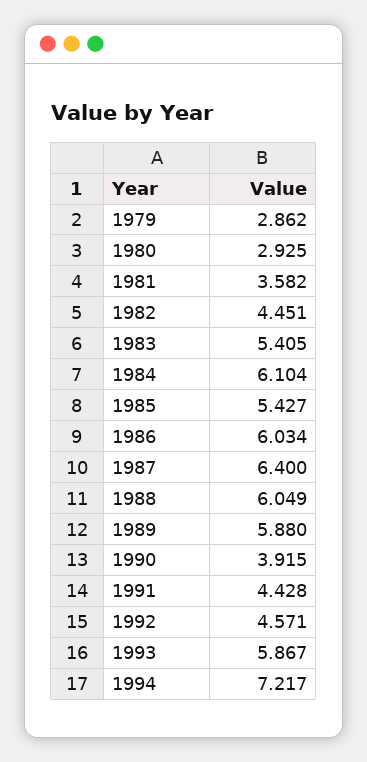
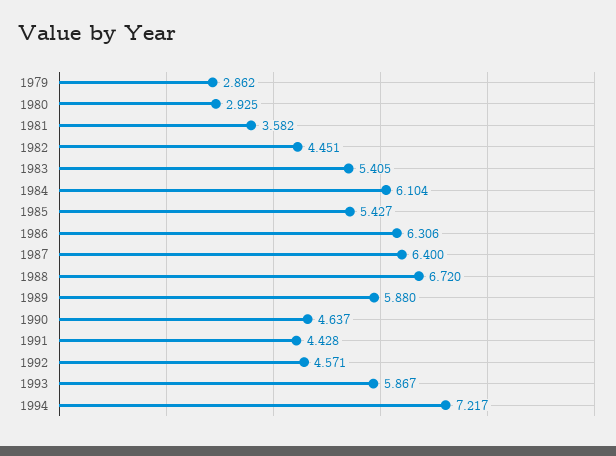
1986: 6.034 -> 6.306
1988: 6.049 -> 6.72
1990: 3.915 -> 4.637

